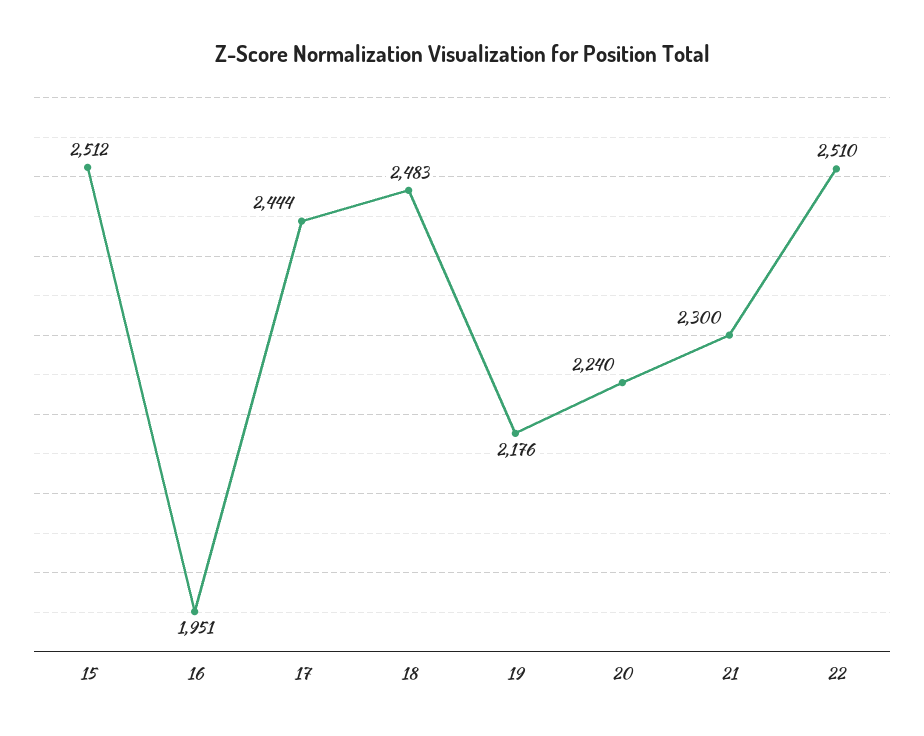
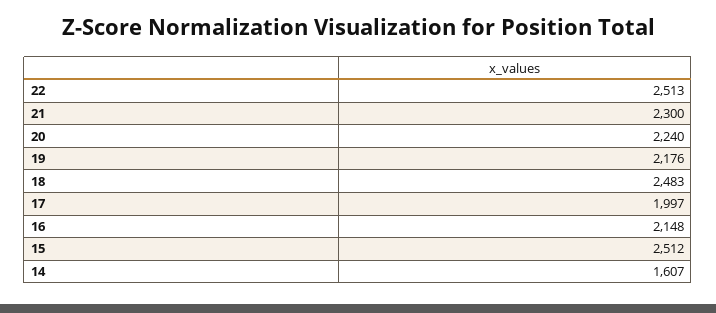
16: 1951 -> 2148
17: 2444 -> 1997
22: 2510 -> 2513
14: none -> 1607

